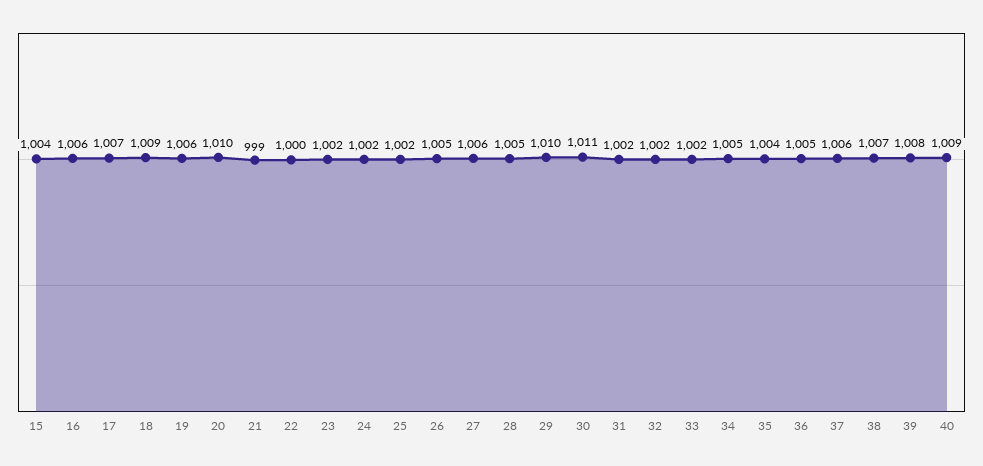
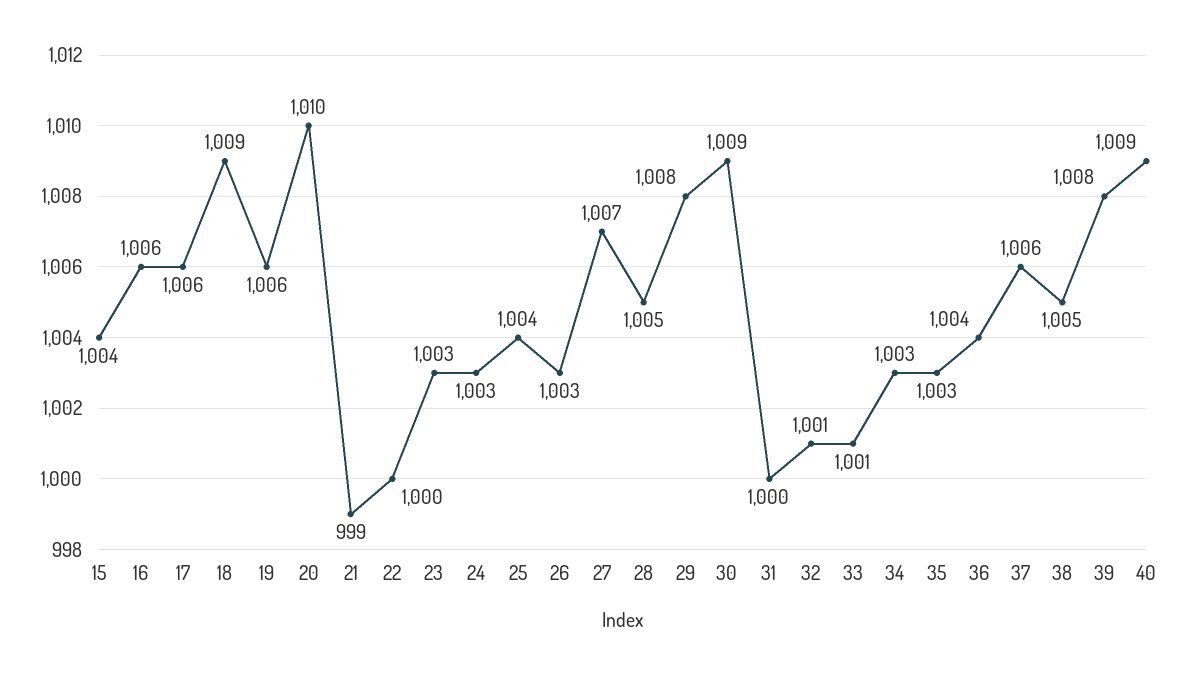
17: 1007 -> 1006
23: 1002 -> 1003
24: 1002 -> 1003
25: 1002 -> 1004
26: 1005 -> 1003
27: 1006 -> 1007
29: 1010 -> 1008
30: 1011 -> 1009
31: 1002 -> 1000
32: 1002 -> 1001
33: 1002 -> 1001
34: 1005 -> 1003
35: 1004 -> 1003
36: 1005 -> 1004
38: 1007 -> 1005

